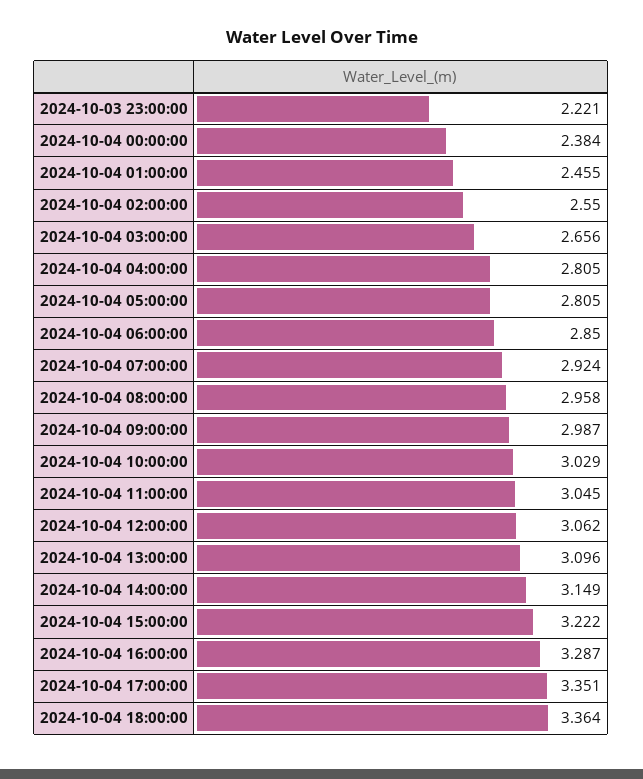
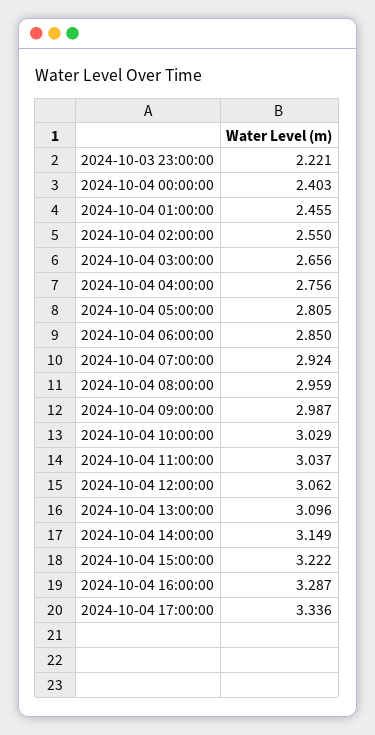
2024-10-04 00:00:00: 2.384 -> 2.403
2024-10-04 04:00:00: 2.805 -> 2.756
2024-10-04 08:00:00: 2.958 -> 2.959
2024-10-04 11:00:00: 3.045 -> 3.037
2024-10-04 17:00:00: 3.351 -> 3.336
2024-10-04 18:00:00: 3.364 -> none

